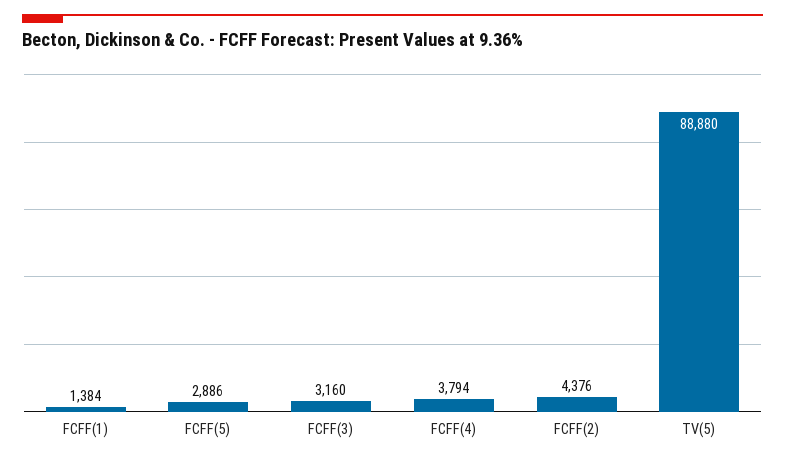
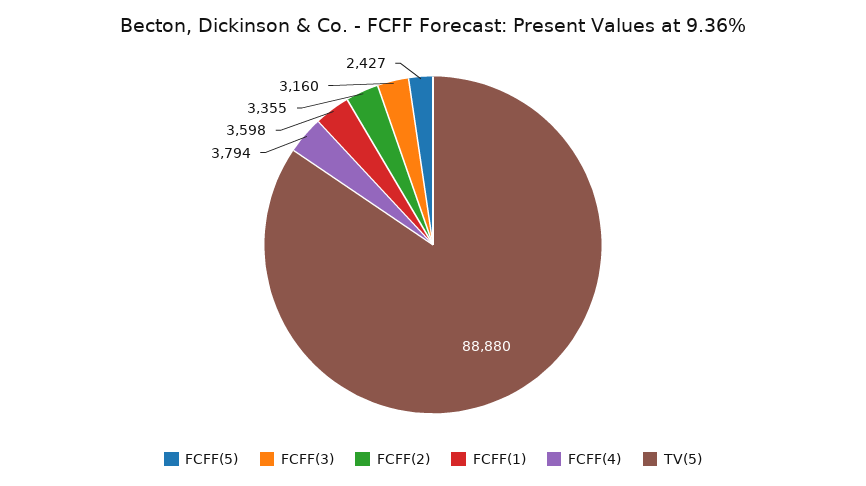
FCFF(1): 1384 -> 3598
FCFF(5): 2886 -> 2427
FCFF(2): 4376 -> 3355

